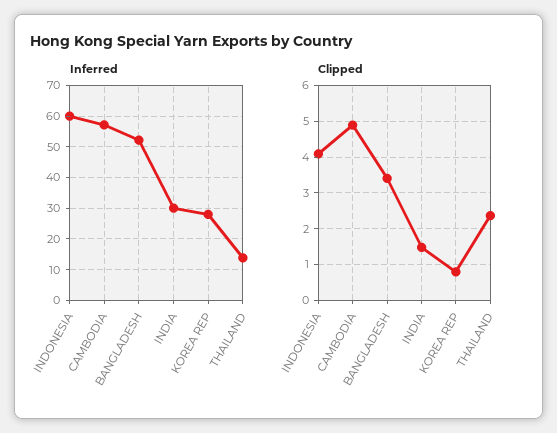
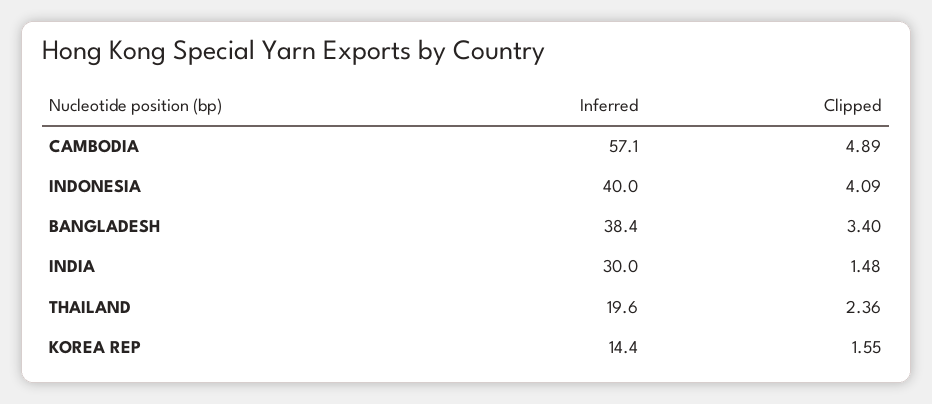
Inferred, INDONESIA: 60 -> 40
Inferred, BANGLADESH: 52 -> 38.4
Inferred, KOREA REP: 28 -> 14.4
Inferred, THAILAND: 14 -> 19.6
Clipped, KOREA REP: 0.8 -> 1.55

